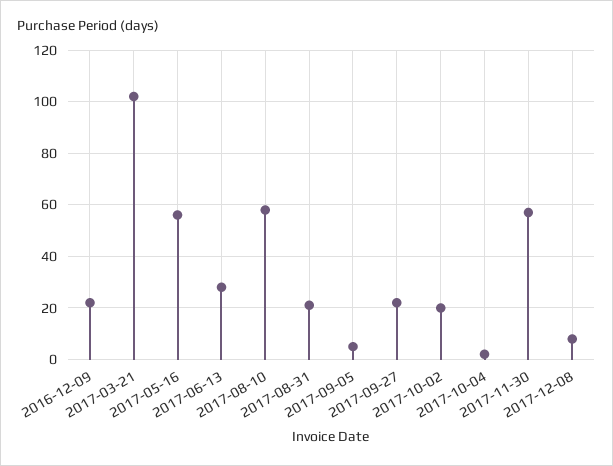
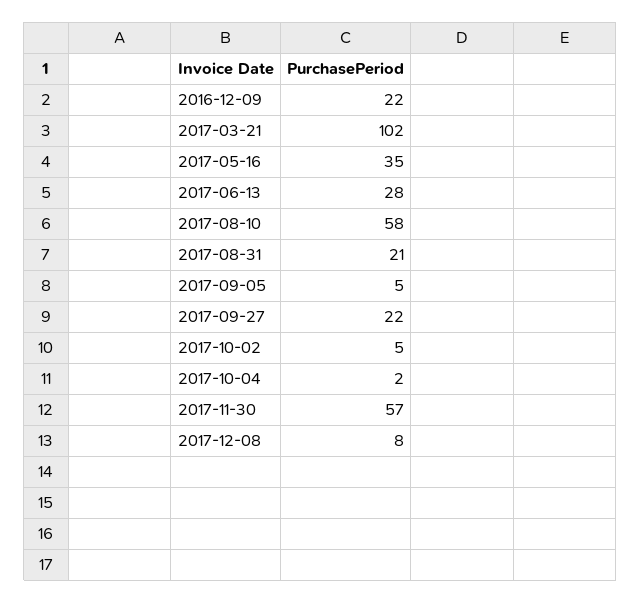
2017-05-16: 55 -> 35
2017-10-02: 20 -> 5

